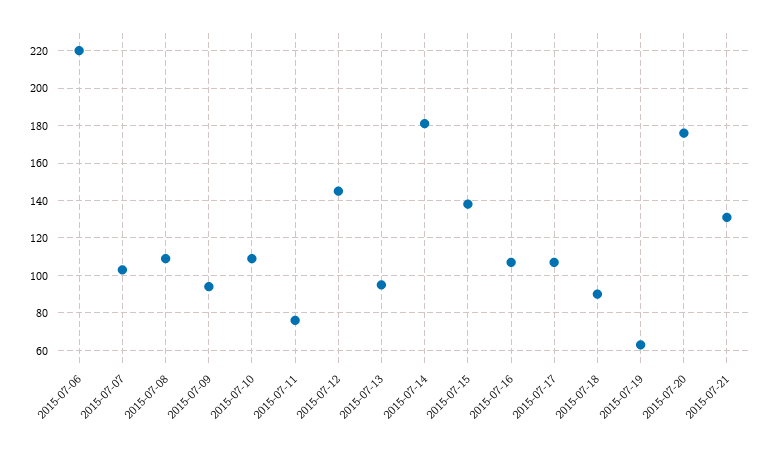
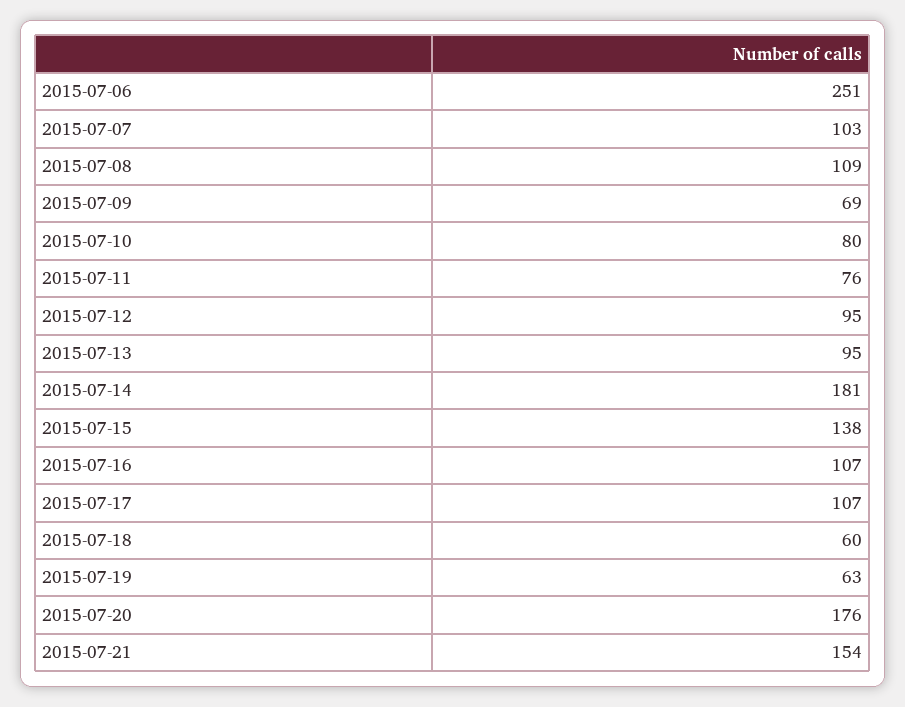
2015-07-06: 220 -> 251
2015-07-09: 95 -> 69
2015-07-10: 110 -> 80
2015-07-12: 145 -> 95
2015-07-18: 90 -> 60
2015-07-21: 130 -> 154

